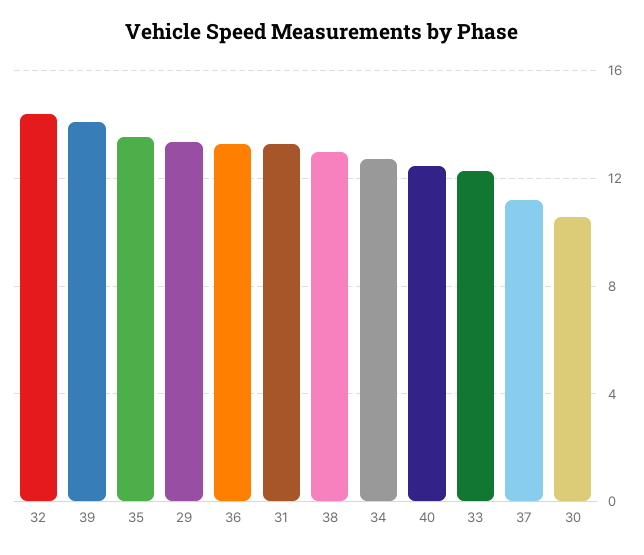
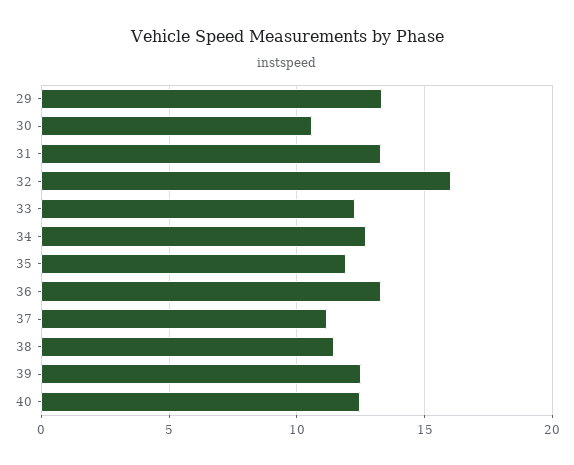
32: 14.5 -> 16
39: 14 -> 12.5
35: 13.5 -> 12
38: 13 -> 11.5

